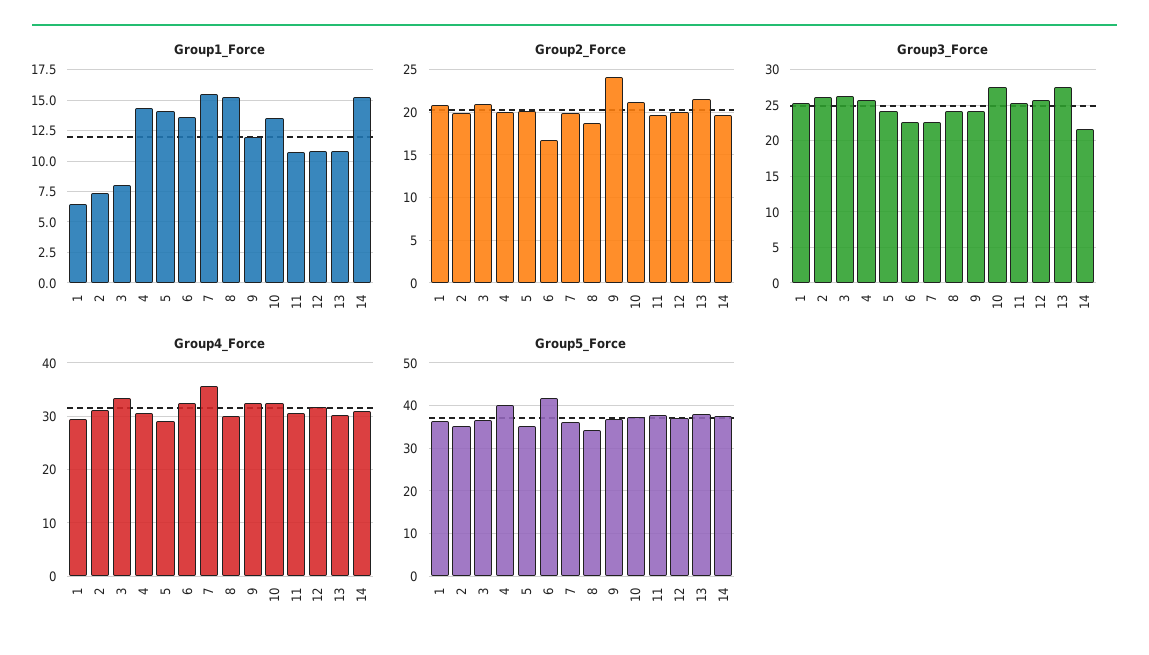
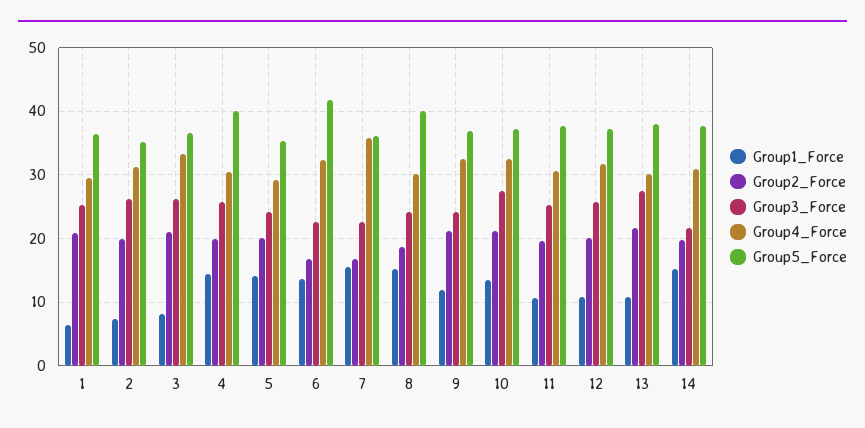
Group2_Force, 7: 20 -> 17
Group2_Force, 9: 24 -> 21
Group5_Force, 8: 34 -> 40

